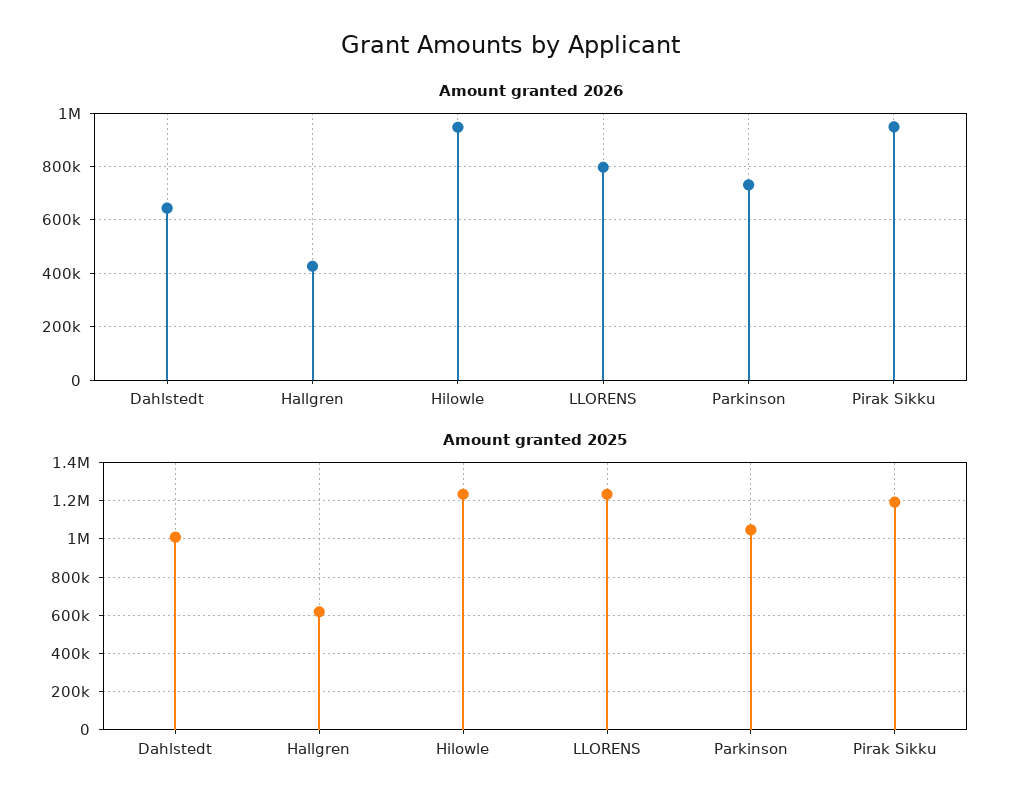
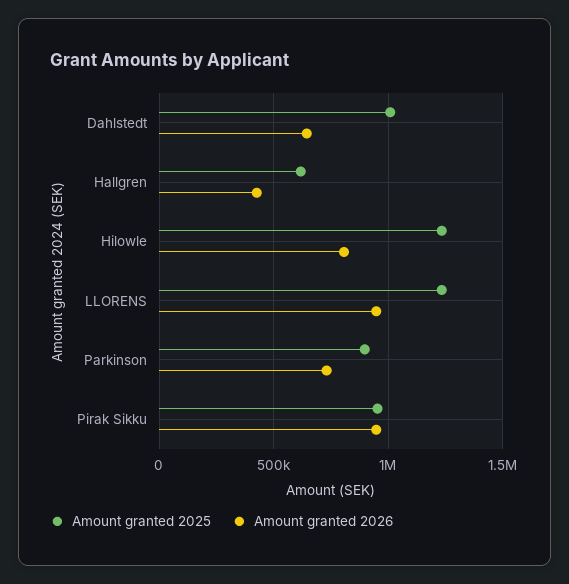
Amount granted 2026, Hilowle: 950000 -> 800000
Amount granted 2026, LLORENS: 800000 -> 950000
Amount granted 2025, Parkinson: 1050000 -> 900000
Amount granted 2025, Pirak Sikku: 1200000 -> 950000

